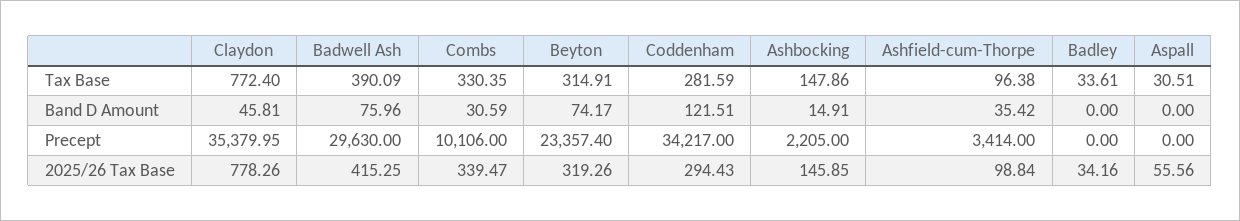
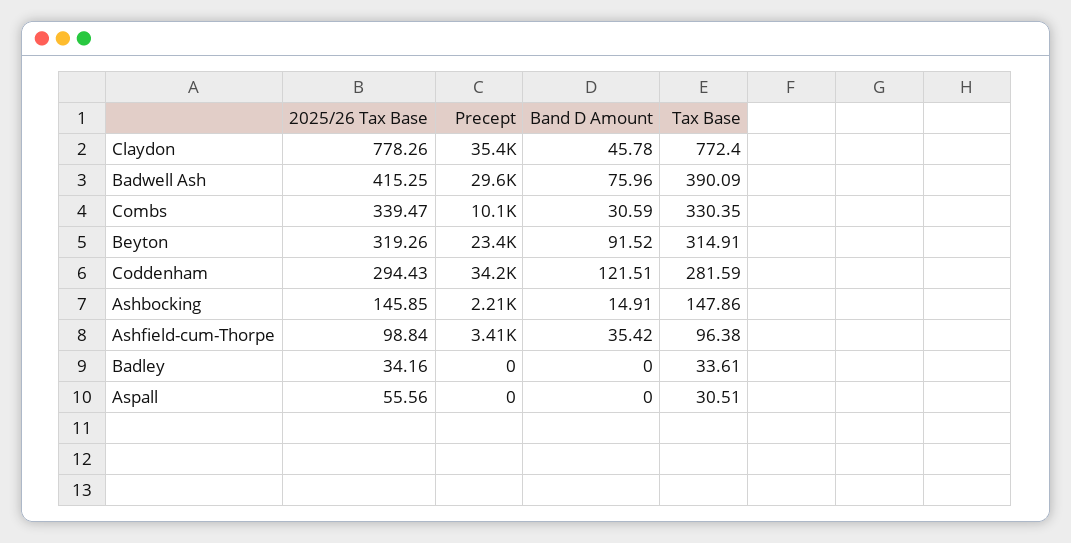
Claydon, Band D Amount: 45.81 -> 45.78
Beyton, Band D Amount: 74.17 -> 91.52

